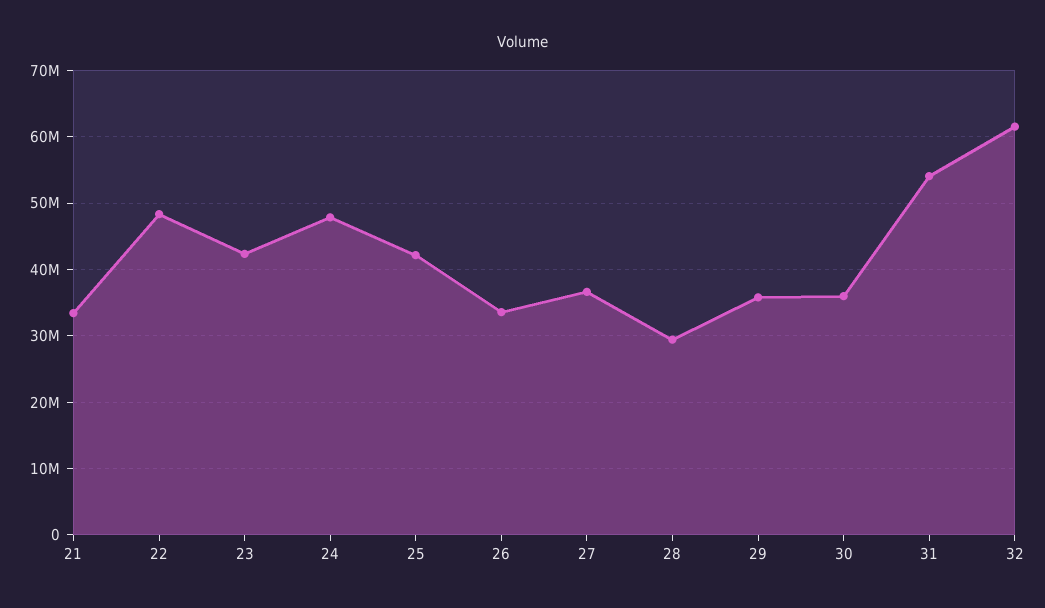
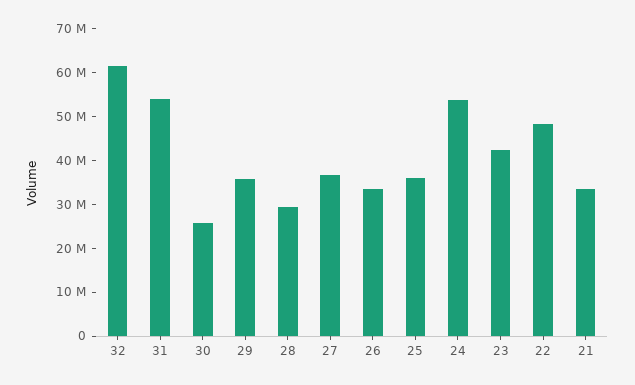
24: 48000000 -> 54000000
25: 42000000 -> 36000000
30: 36000000 -> 26000000

